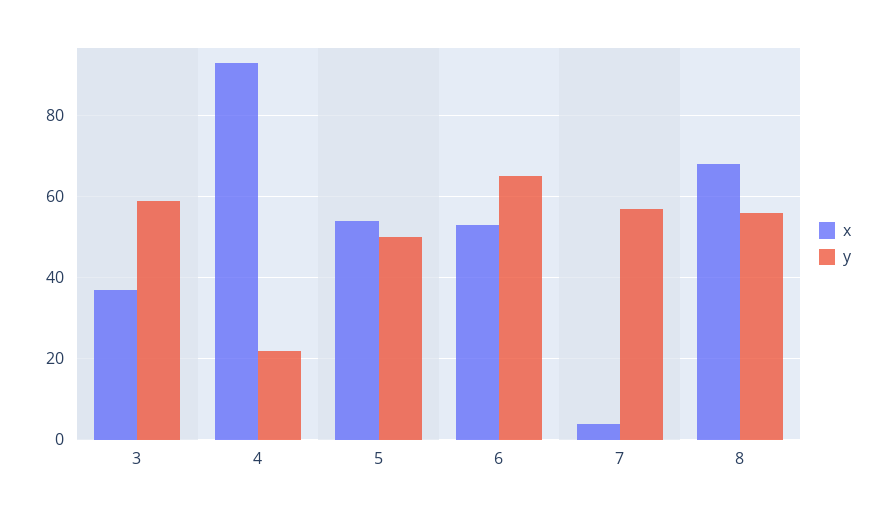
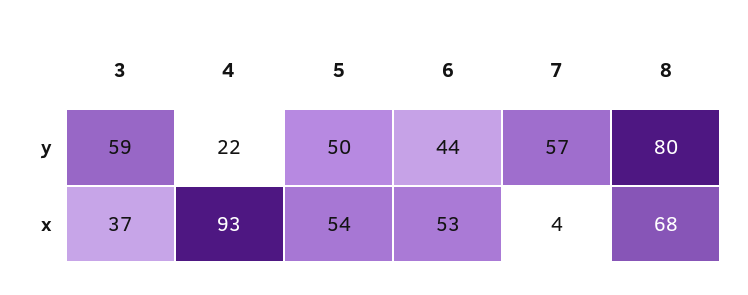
y, 6: 65 -> 44
y, 8: 55 -> 80

